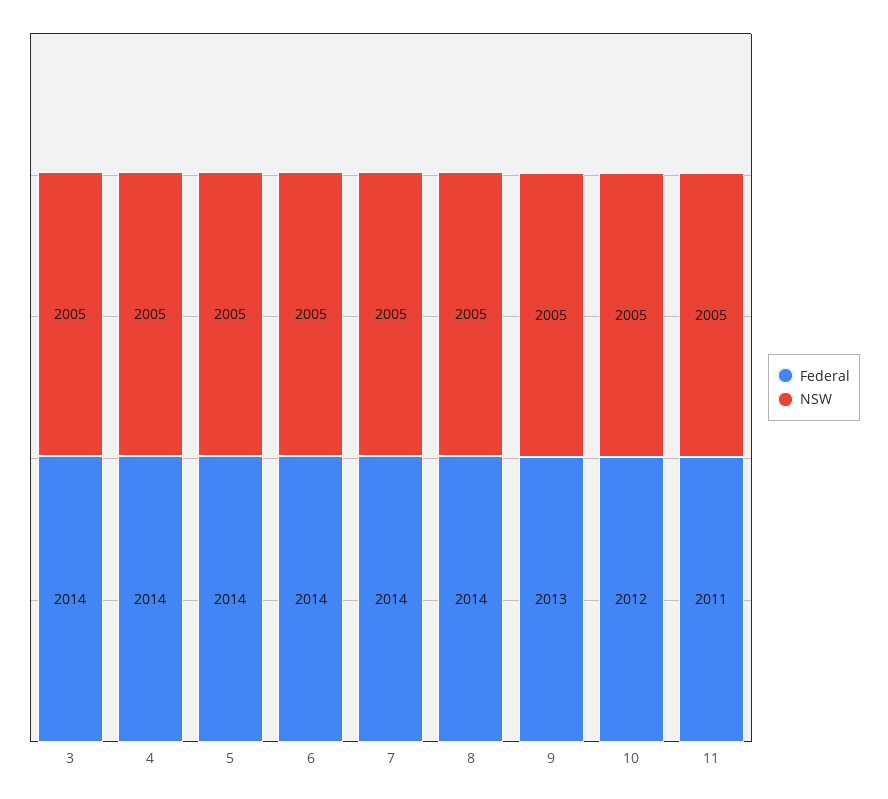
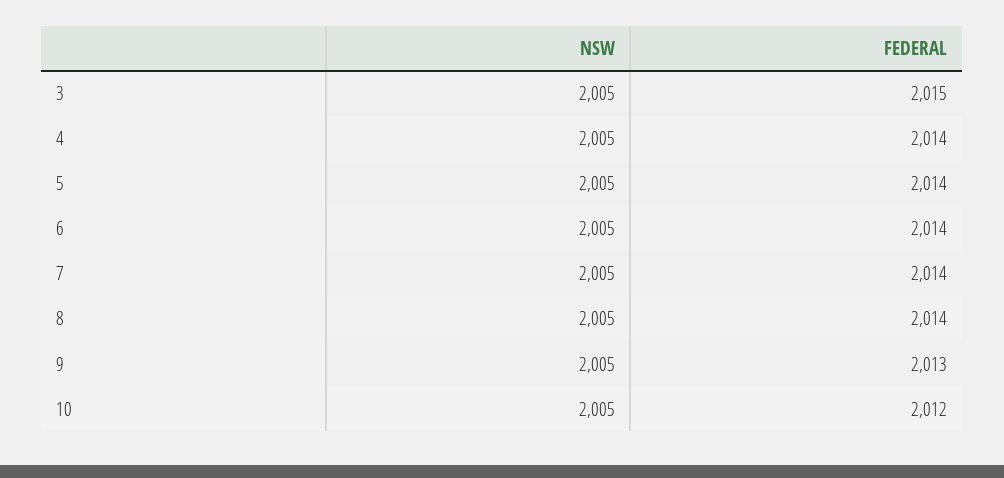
Federal, 3: 2014 -> 2015
Federal, 11: 2011 -> none
NSW, 11: 2005 -> none

